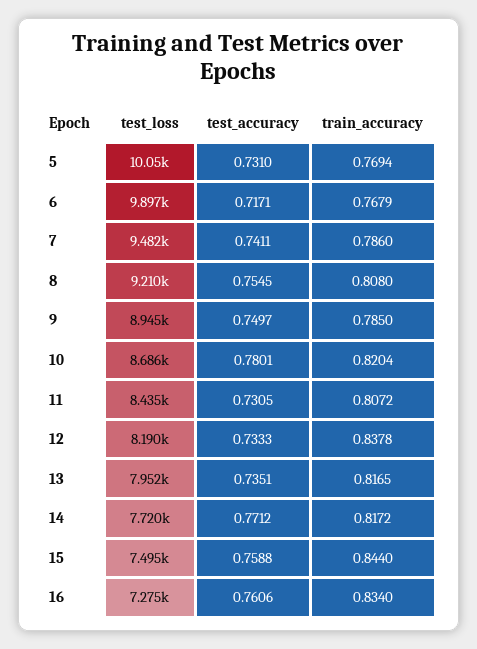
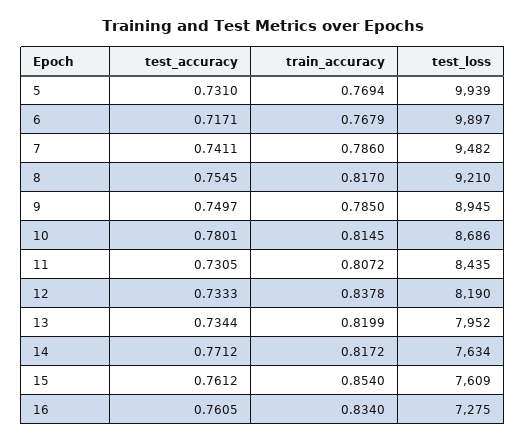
test_loss, 5: 10050 -> 9939
train_accuracy, 8: 0.808 -> 0.817
train_accuracy, 10: 0.8204 -> 0.8145
test_accuracy, 13: 0.7351 -> 0.7344
train_accuracy, 13: 0.8165 -> 0.8199
test_loss, 14: 7720 -> 7634
test_loss, 15: 7495 -> 7609
test_accuracy, 15: 0.7588 -> 0.7612
train_accuracy, 15: 0.844 -> 0.854
test_accuracy, 16: 0.7606 -> 0.7605

